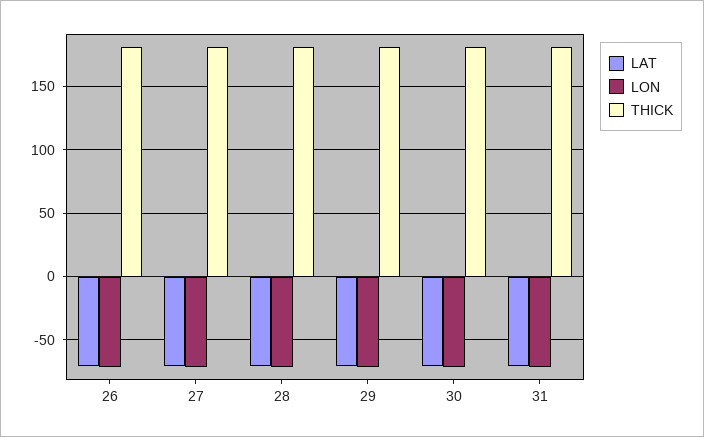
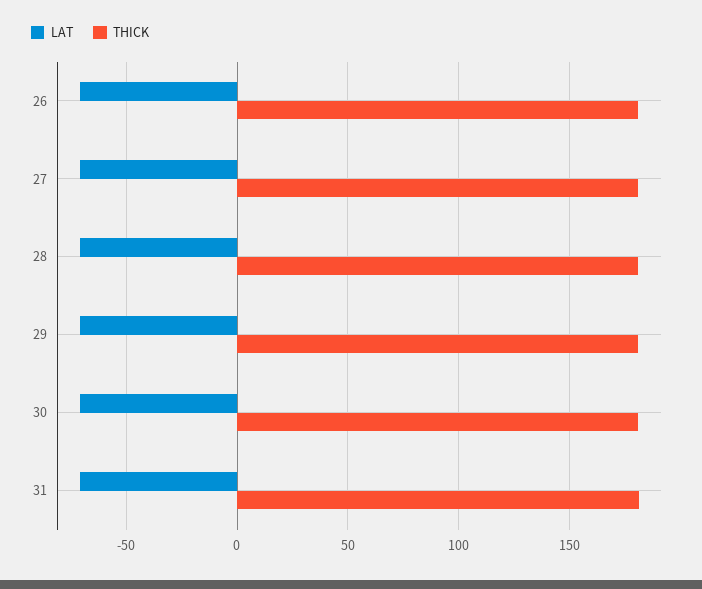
LON, 26: -70 -> none
LON, 27: -70 -> none
LON, 28: -70 -> none
LON, 29: -70 -> none
LON, 30: -70 -> none
LON, 31: -70 -> none

